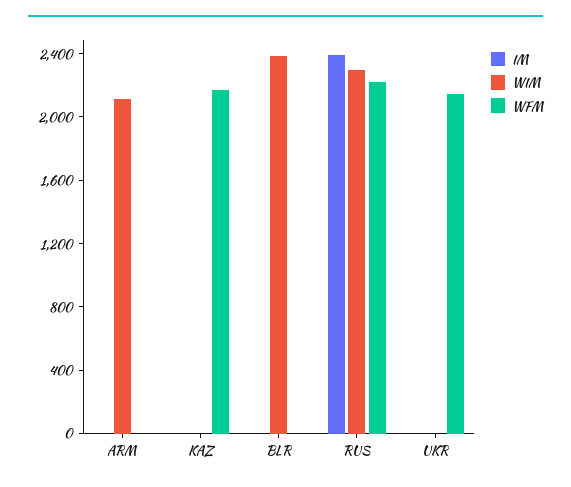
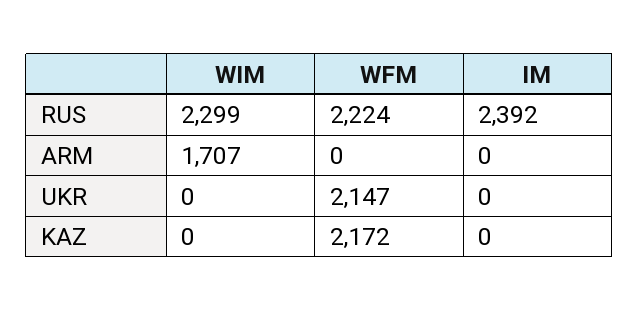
WIM, ARM: 2100 -> 1707
IM, BLR: 0 -> none
WIM, BLR: 2400 -> none
WFM, BLR: 0 -> none

